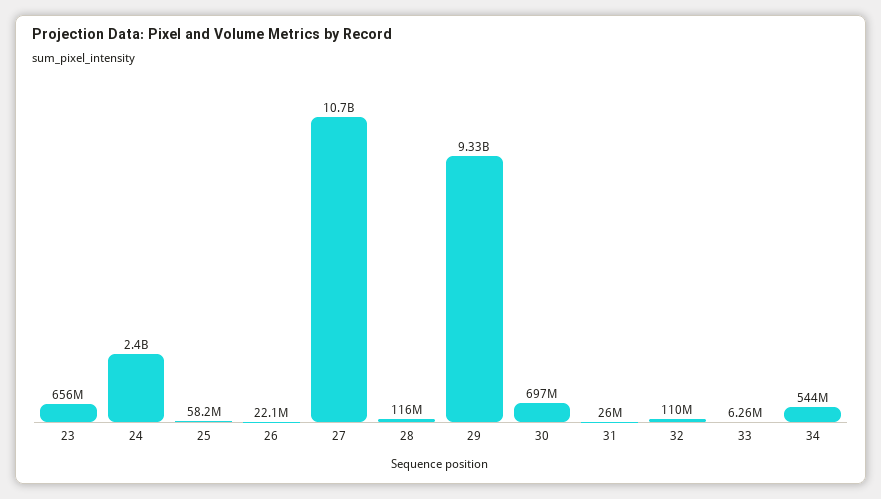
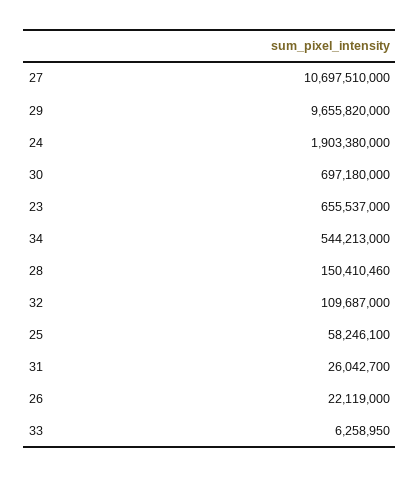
24: 2400000000 -> 1903380000
28: 116000000 -> 150410460
29: 9330000000 -> 9655820000

